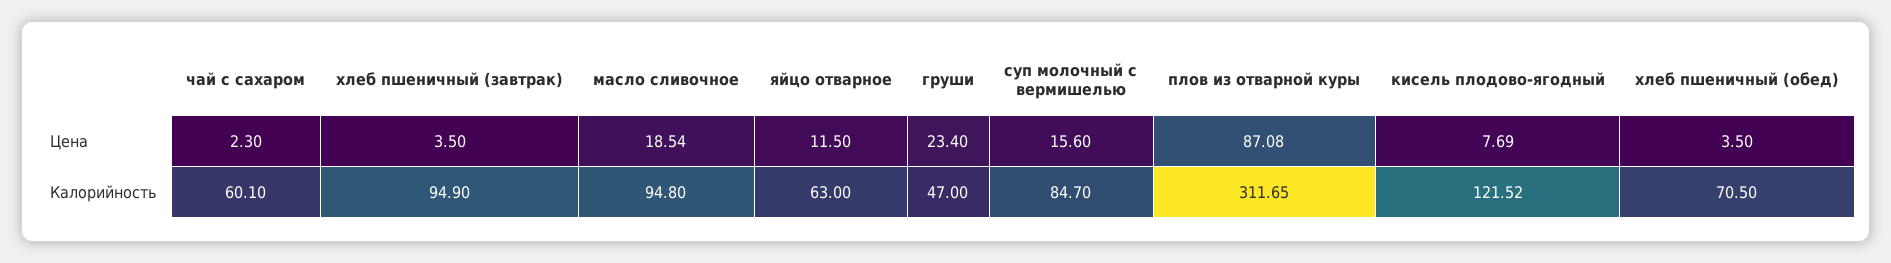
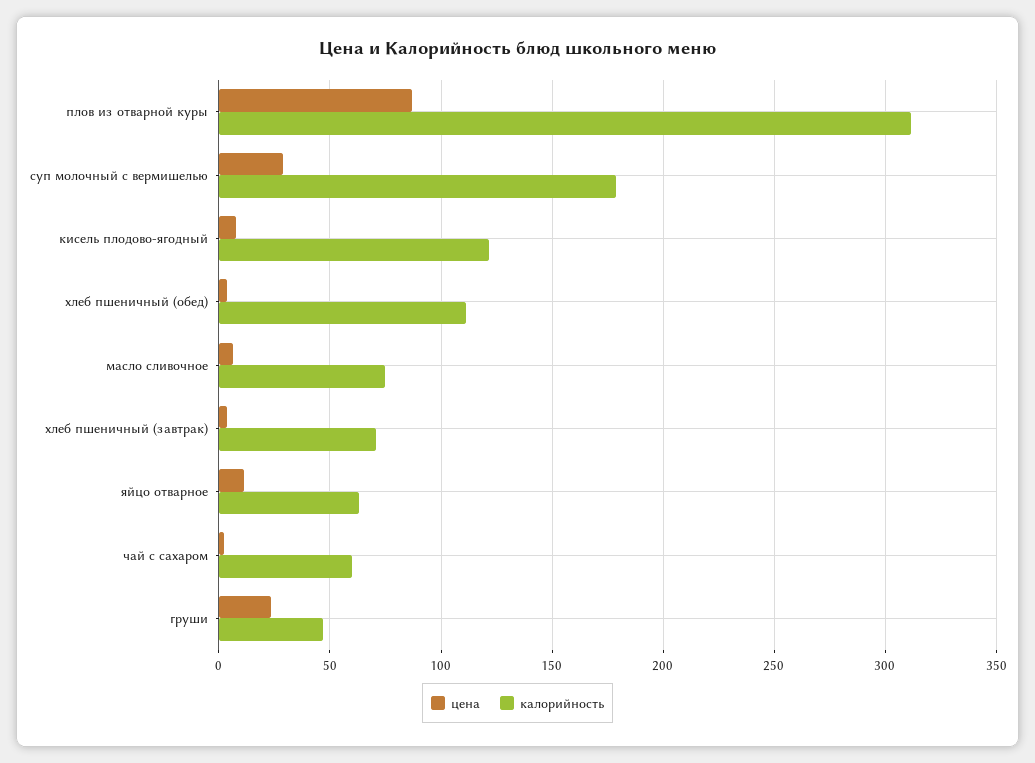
Цена, масло сливочное: 18.54 -> 5
Цена, суп молочный с вермишелью: 15.6 -> 30
Калорийность, хлеб пшеничный (завтрак): 94.9 -> 70
Калорийность, масло сливочное: 94.8 -> 75
Калорийность, суп молочный с вермишелью: 84.7 -> 180
Калорийность, хлеб пшеничный (обед): 70.5 -> 110

